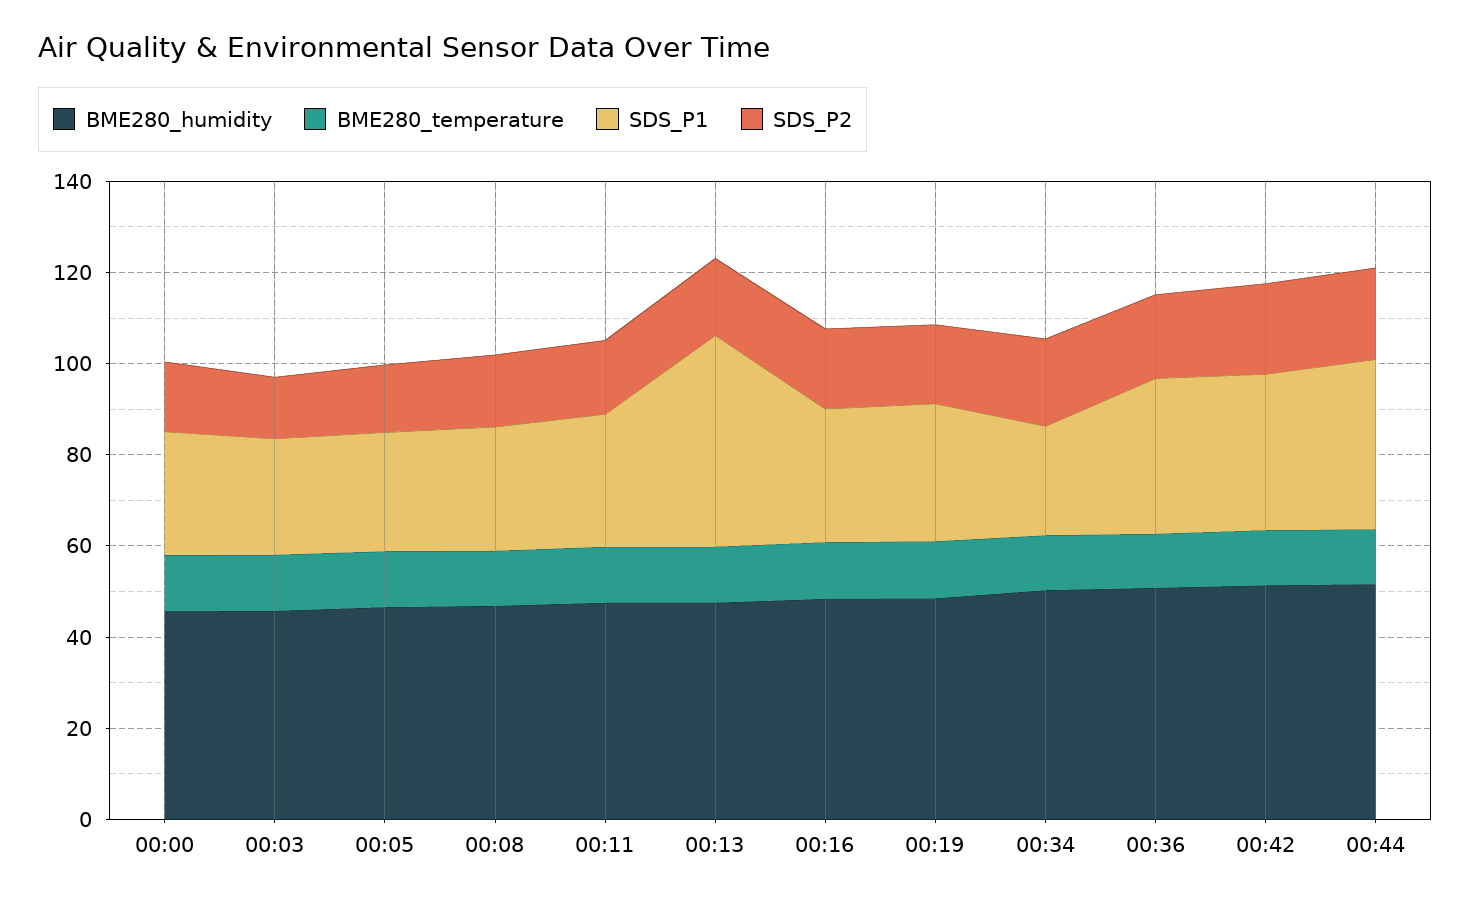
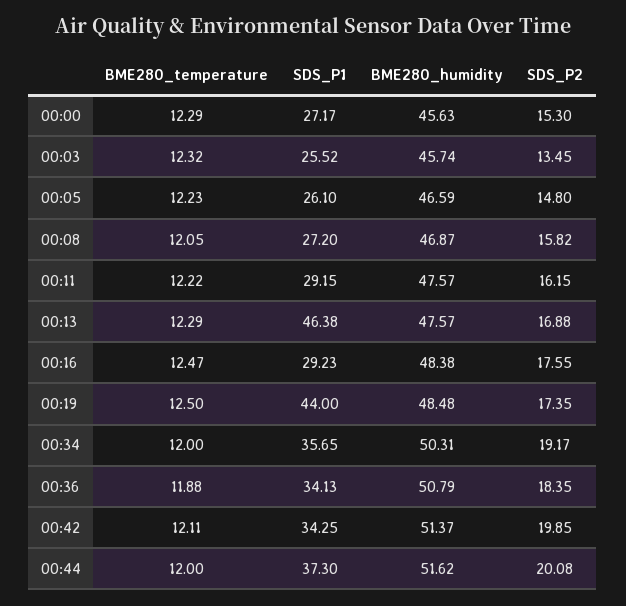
SDS_P1, 00:19: 30 -> 44
SDS_P1, 00:34: 25 -> 35.65

